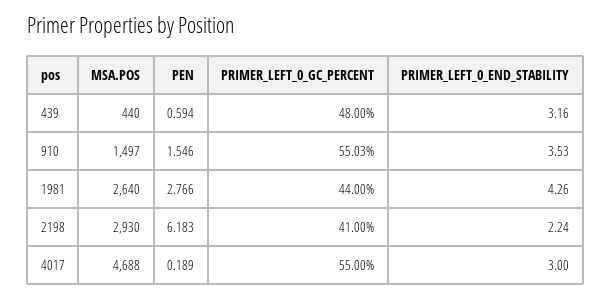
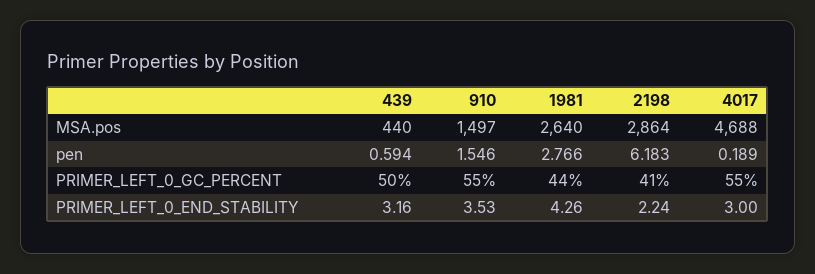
PRIMER_LEFT_0_GC_PERCENT, 439: 48 -> 50
PRIMER_LEFT_0_GC_PERCENT, 910: 55.03 -> 55
MSA.POS, 2198: 2930 -> 2864

